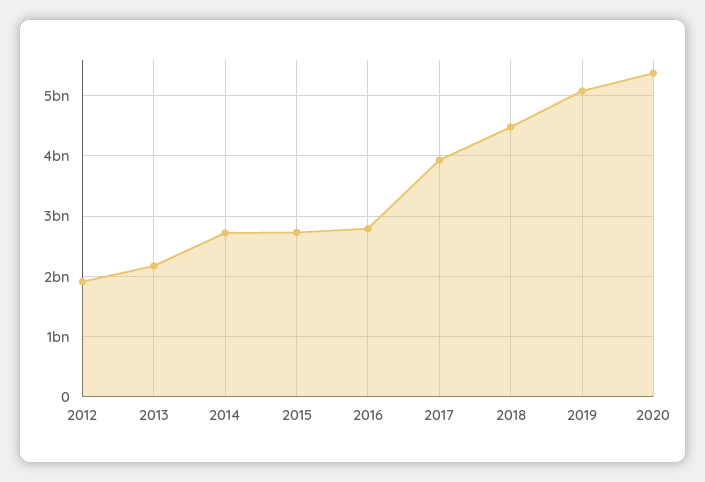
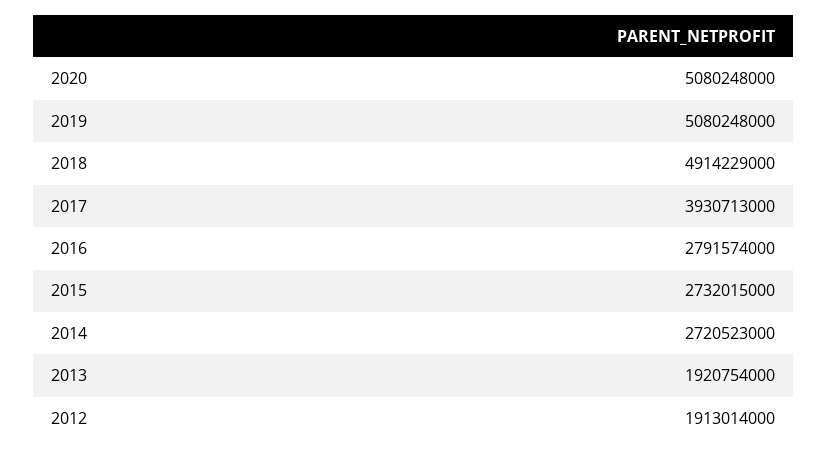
2013: 2200000000 -> 1920754000
2018: 4500000000 -> 4914229000
2020: 5400000000 -> 5080248000

